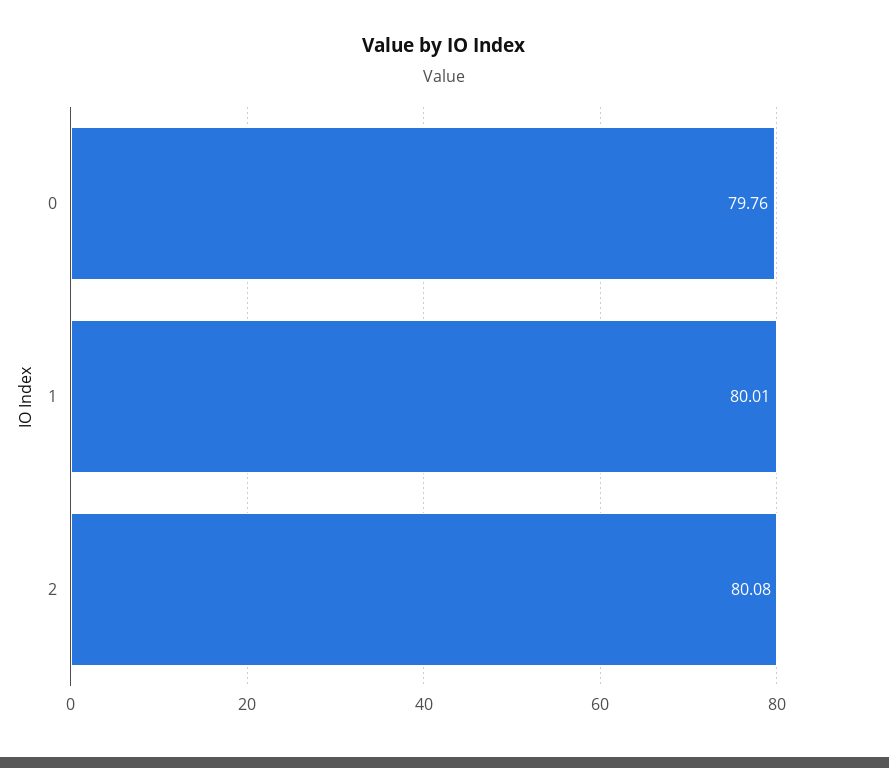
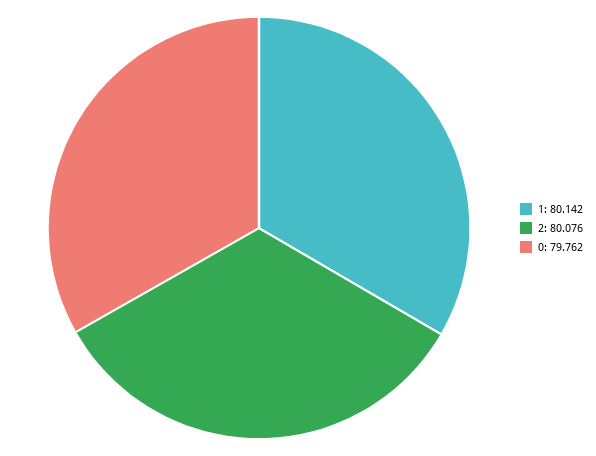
1: 80.01 -> 80.142

